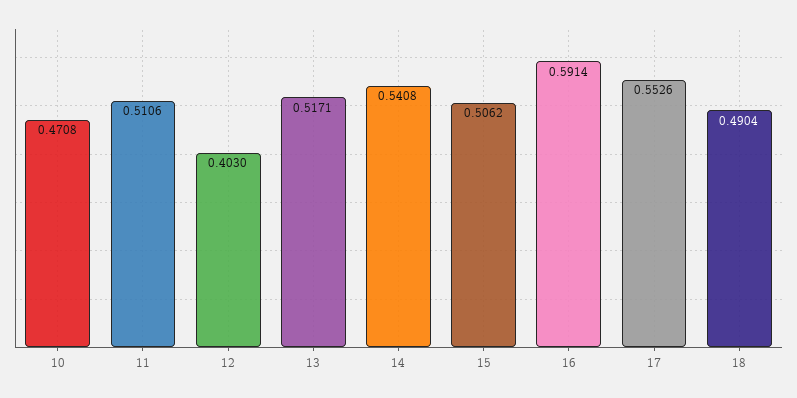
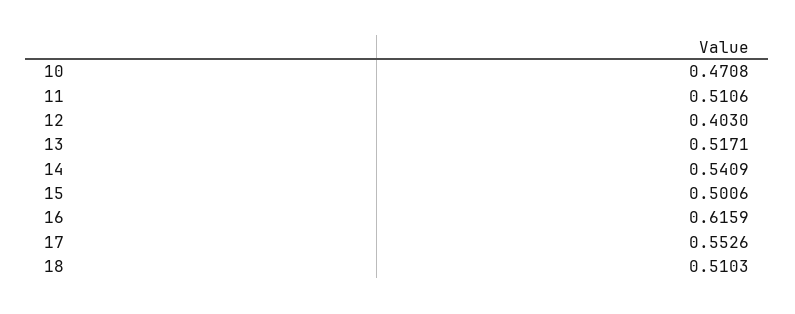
14: 0.5408 -> 0.5409
15: 0.5062 -> 0.5006
16: 0.5914 -> 0.6159
18: 0.4904 -> 0.5103

